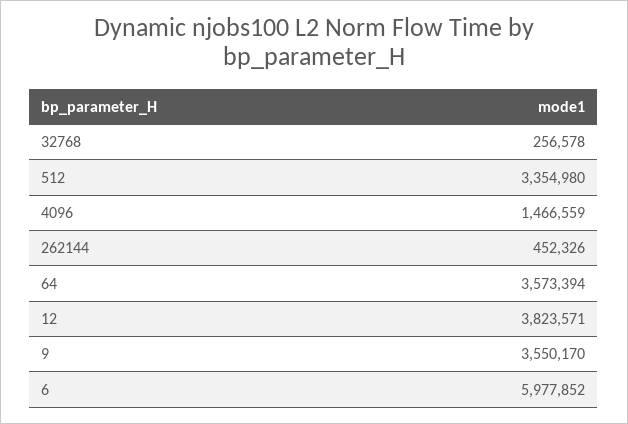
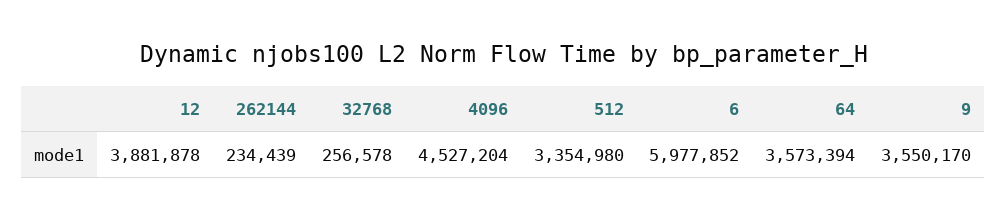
4096: 1466559 -> 4527204
262144: 452326 -> 234439
12: 3823571 -> 3881878

